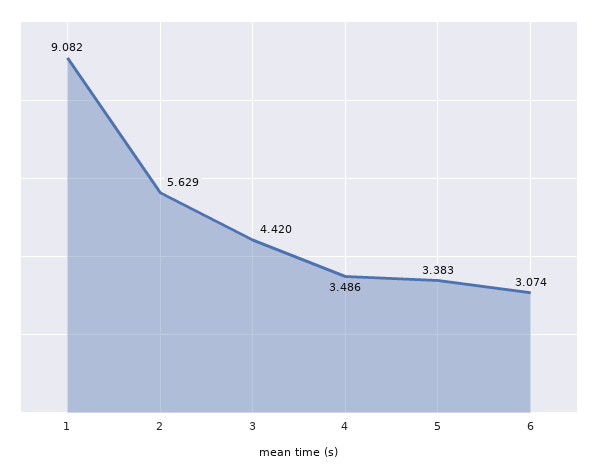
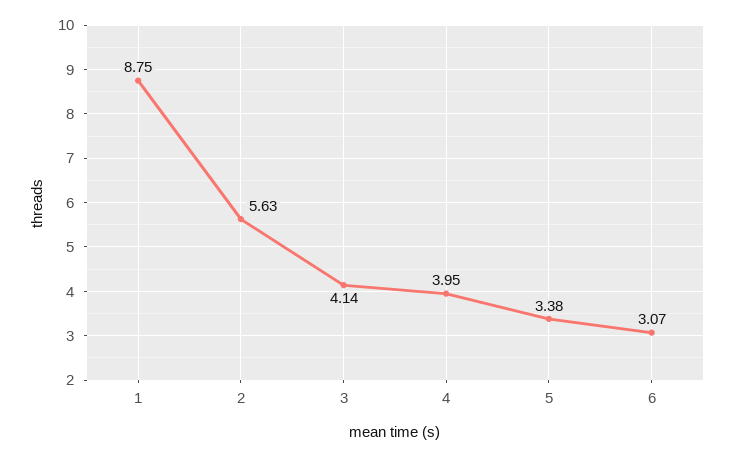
1: 9.082 -> 8.75
3: 4.42 -> 4.14
4: 3.486 -> 3.95

